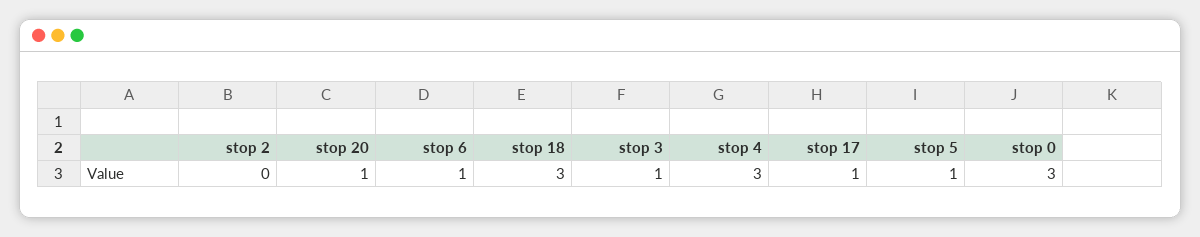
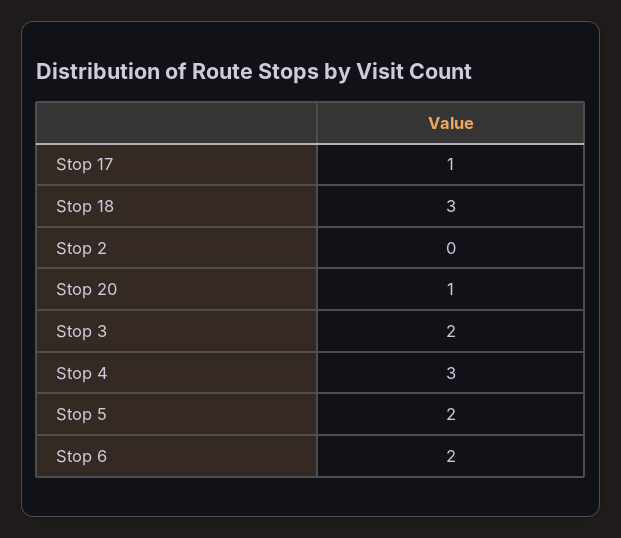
stop 6: 1 -> 2
stop 3: 1 -> 2
stop 5: 1 -> 2
stop 0: 3 -> none

